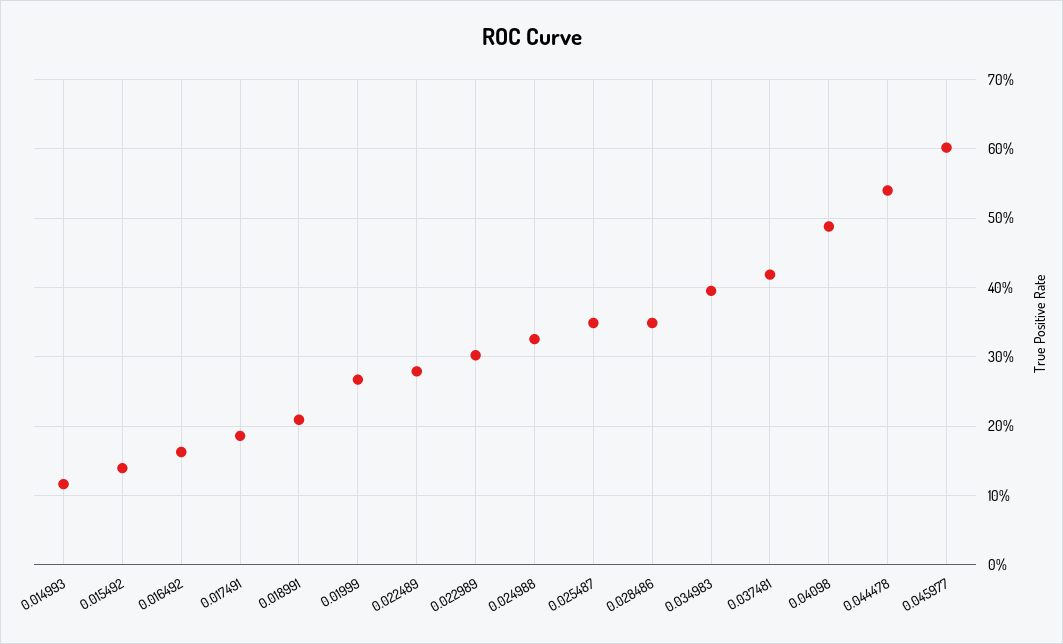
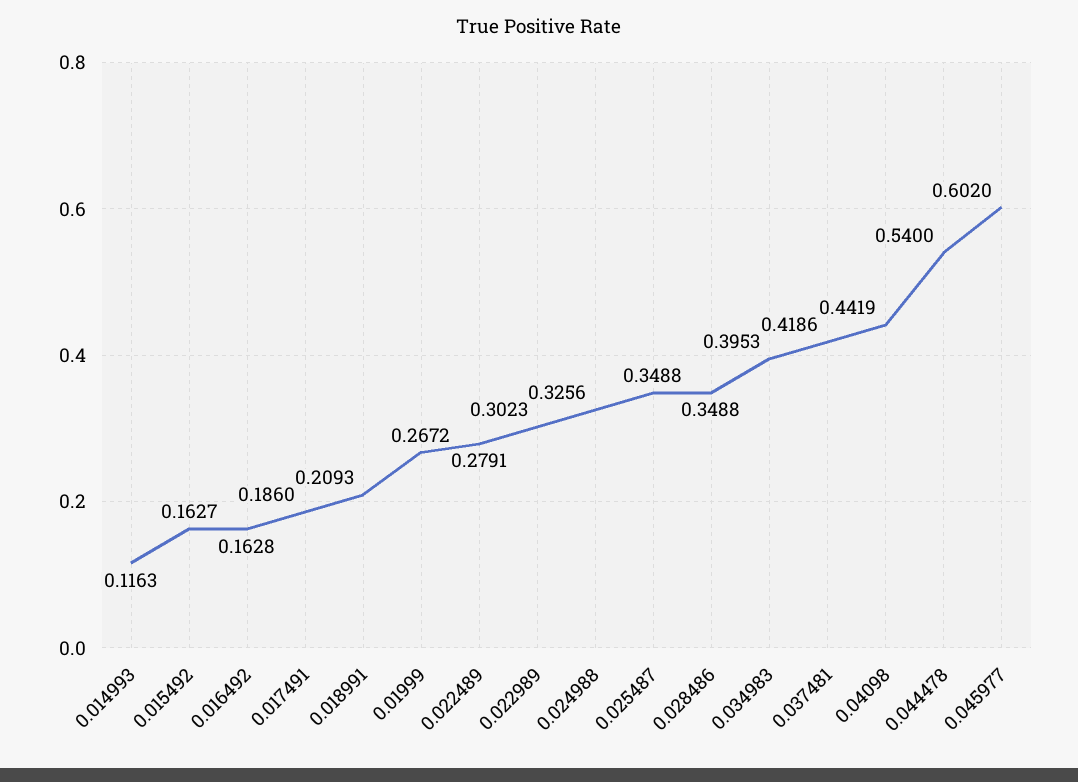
0.015492: 0.14 -> 0.1627
0.04098: 0.49 -> 0.4419

